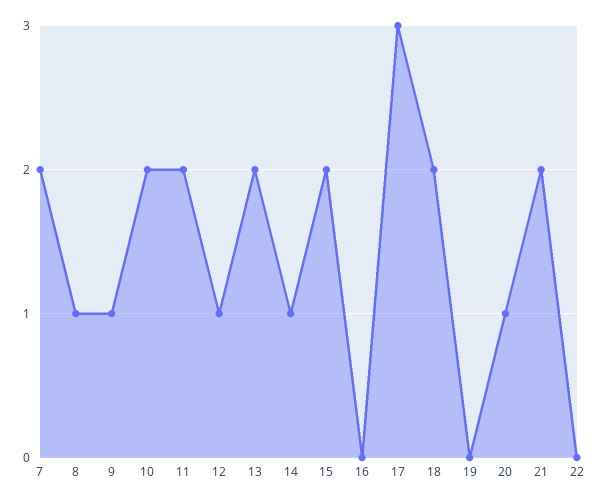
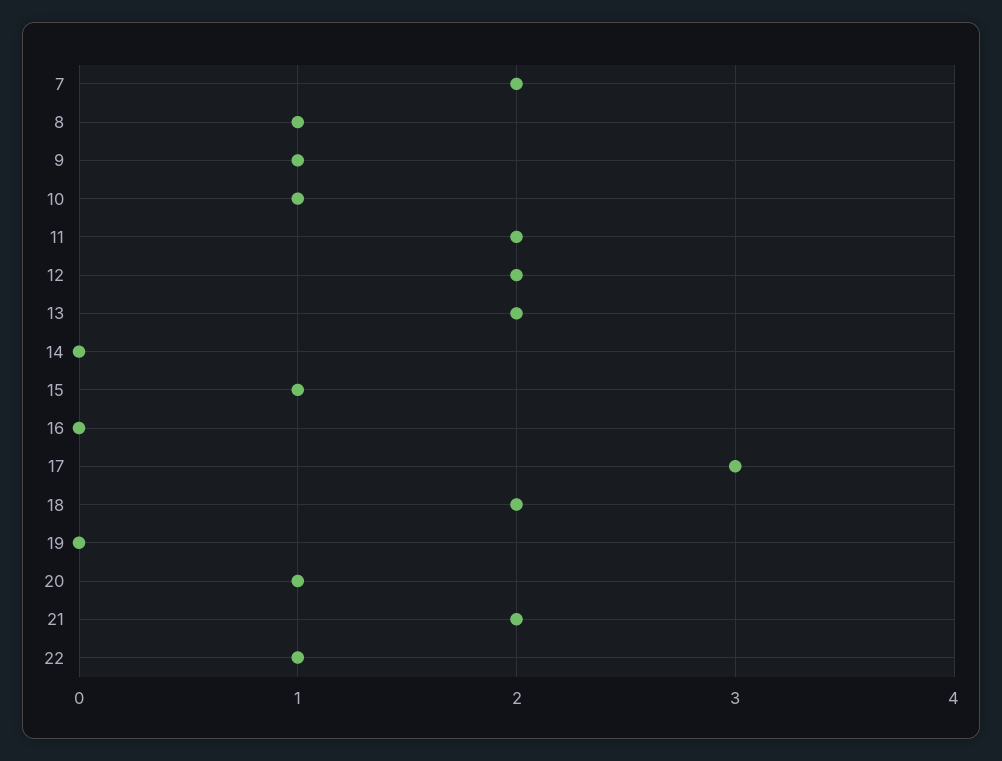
10: 2 -> 1
12: 1 -> 2
14: 1 -> 0
15: 2 -> 1
22: 0 -> 1

